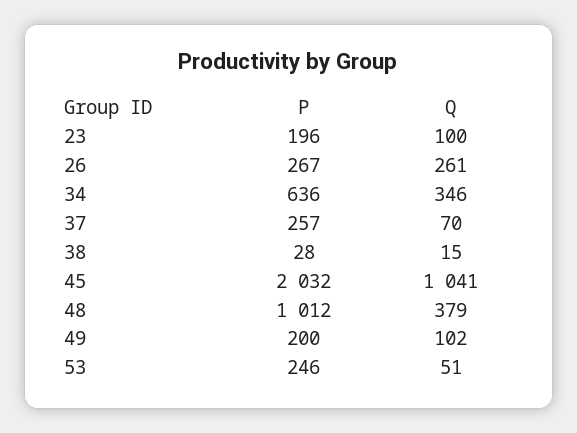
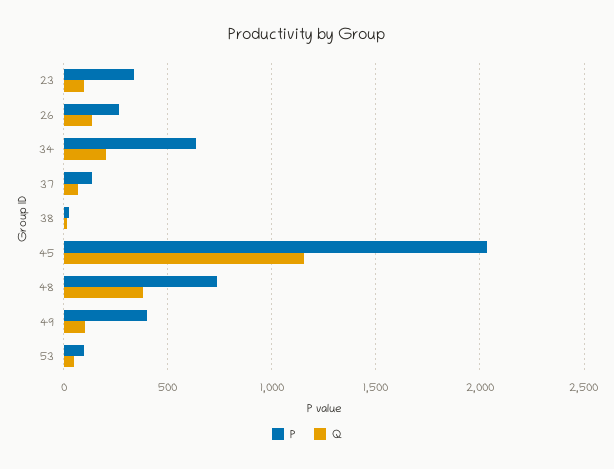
P, 23: 196 -> 350
Q, 26: 261 -> 150
Q, 34: 346 -> 200
P, 37: 257 -> 150
Q, 45: 1041 -> 1150
P, 48: 1012 -> 750
P, 49: 200 -> 400
P, 53: 246 -> 100

